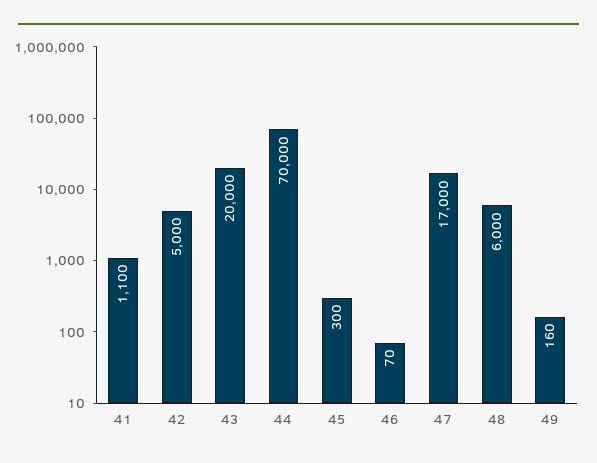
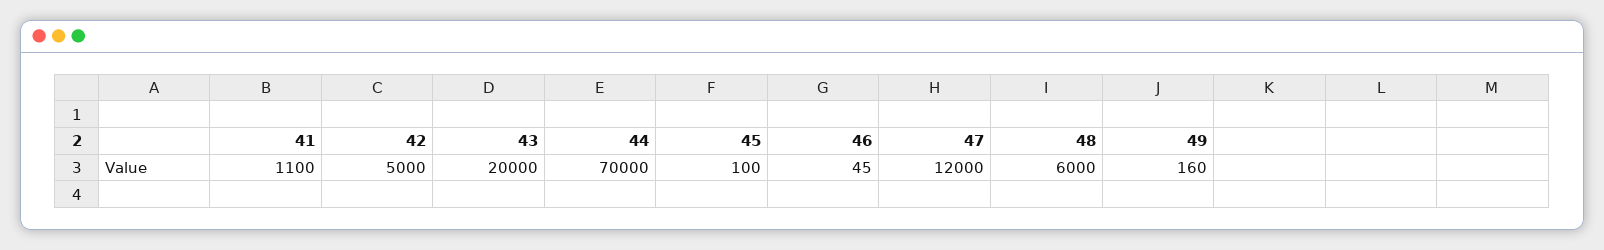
45: 300 -> 100
46: 70 -> 45
47: 17000 -> 12000

